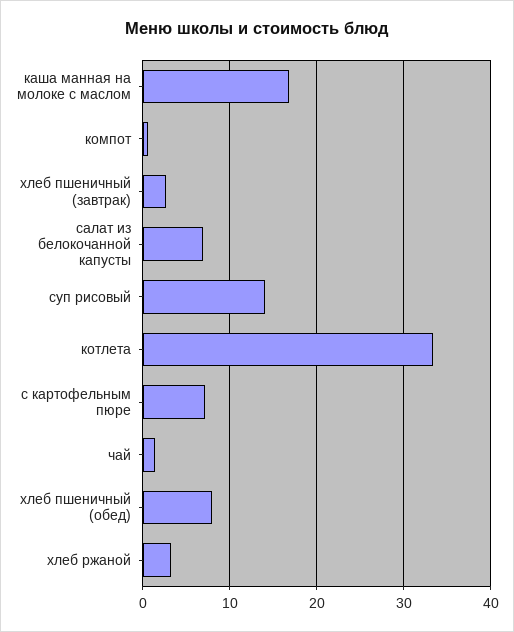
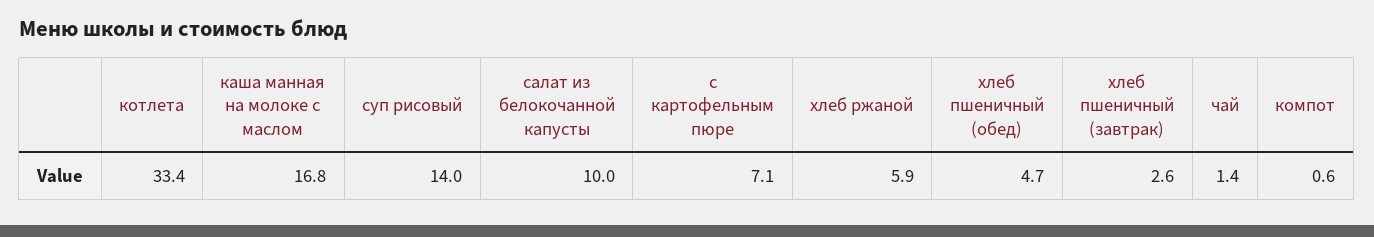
салат из белокочанной капусты: 7 -> 10
хлеб пшеничный (обед): 8 -> 4.7
хлеб ржаной: 3 -> 5.9

